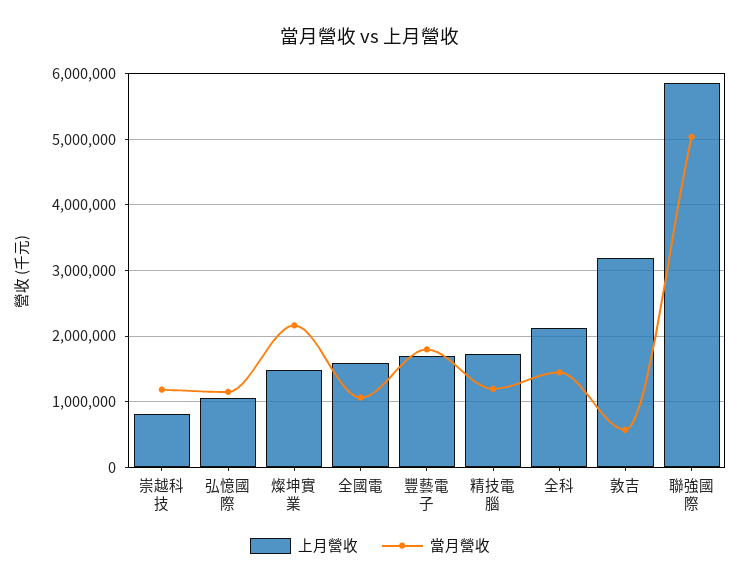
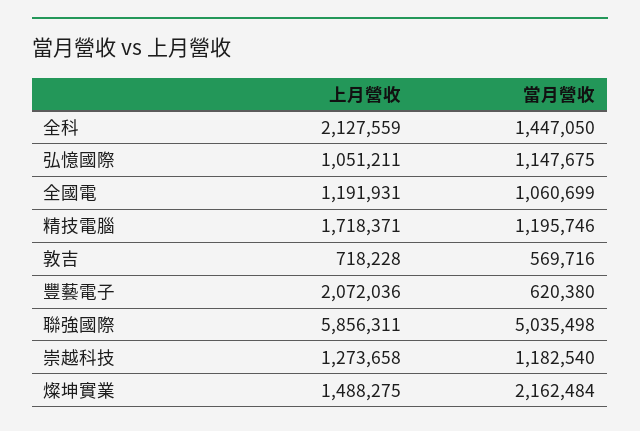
上月營收, 崇越科技: 800000 -> 1273658
上月營收, 全國電: 1600000 -> 1191931
上月營收, 豐藝電子: 1700000 -> 2072036
當月營收, 豐藝電子: 1800000 -> 620380
上月營收, 敦吉: 3200000 -> 718228

